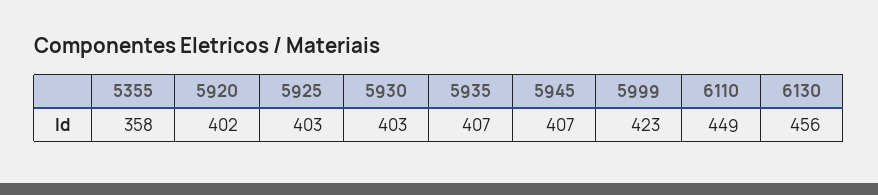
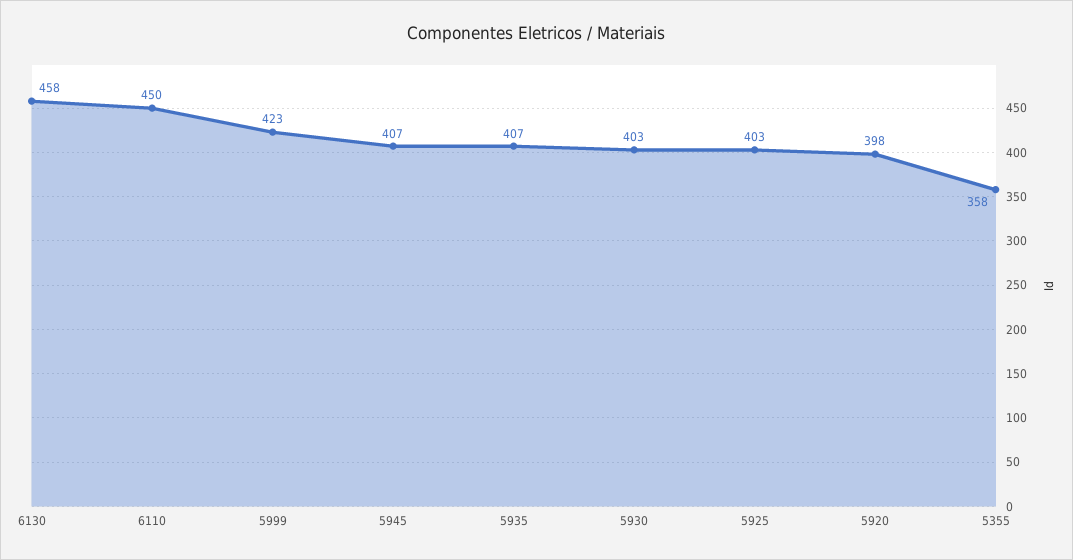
5920: 402 -> 398
6110: 449 -> 450
6130: 456 -> 458

